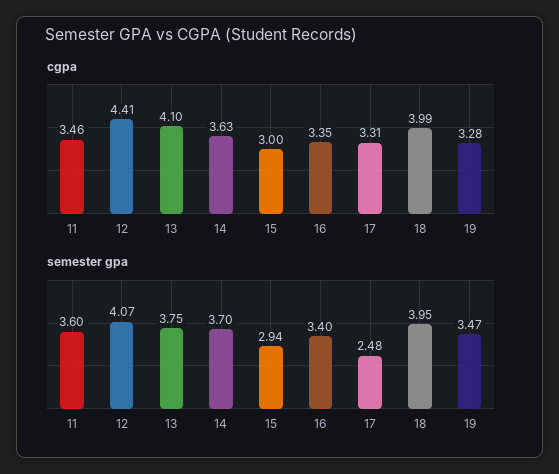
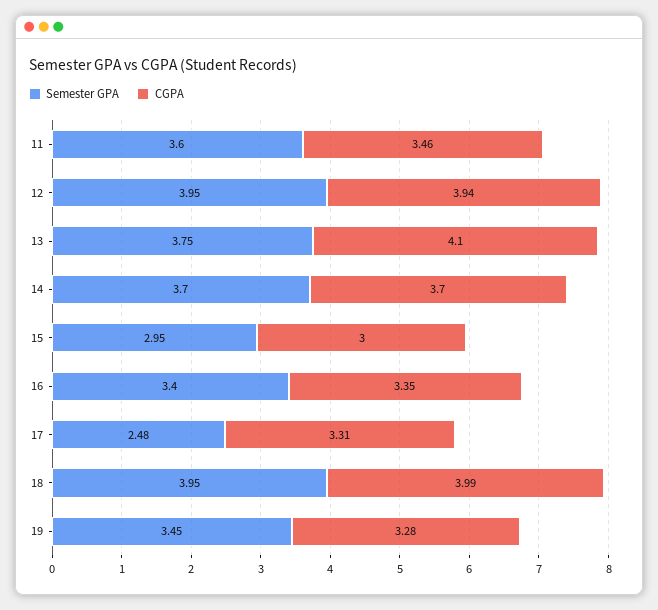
cgpa, 12: 4.41 -> 3.94
cgpa, 14: 3.63 -> 3.7
semester gpa, 12: 4.07 -> 3.95
semester gpa, 15: 2.94 -> 2.95
semester gpa, 19: 3.47 -> 3.45

